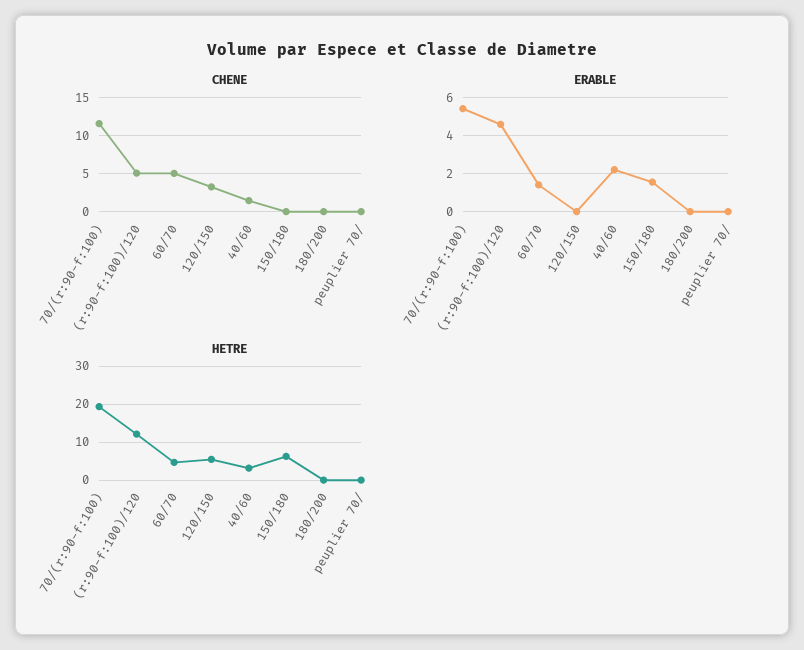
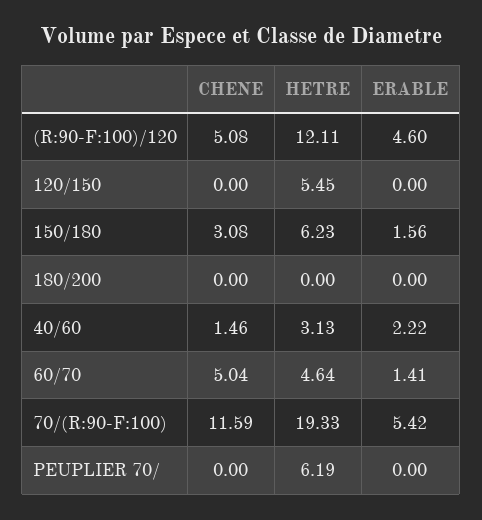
CHENE, 120/150: 3 -> 0
CHENE, 150/180: 0 -> 3.08
HETRE, peuplier 70/: 0 -> 6.19

